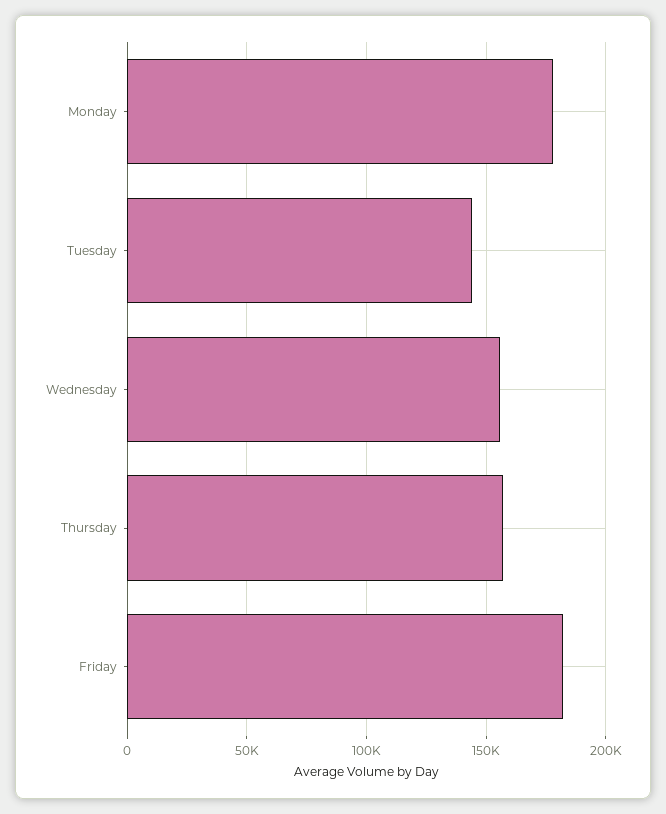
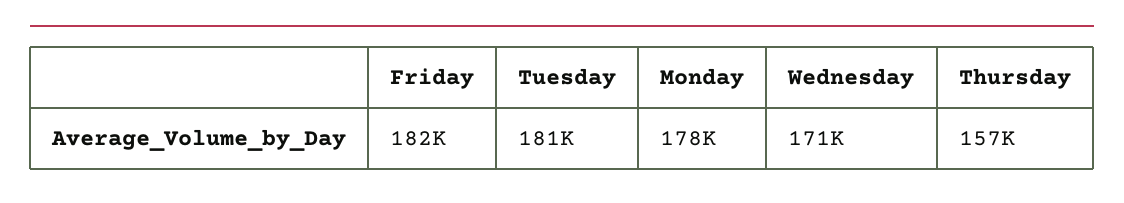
Tuesday: 145000 -> 181000
Wednesday: 155000 -> 171000

